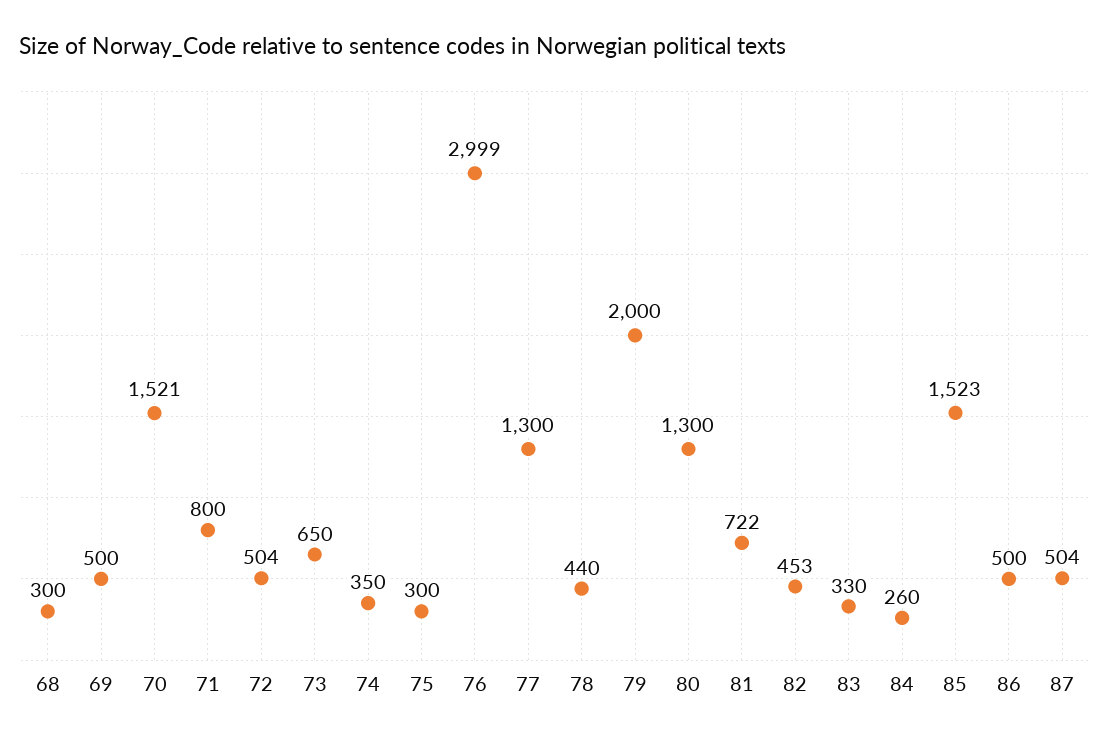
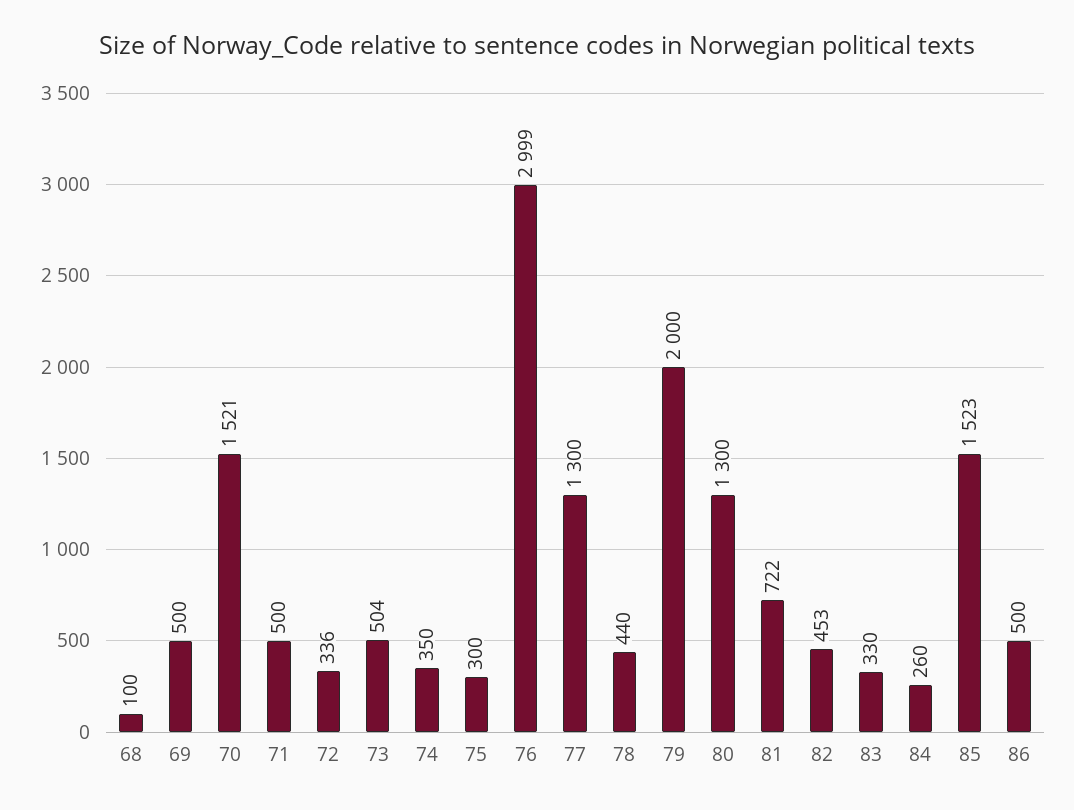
68: 300 -> 100
71: 800 -> 500
72: 504 -> 336
73: 650 -> 504
87: 504 -> none

